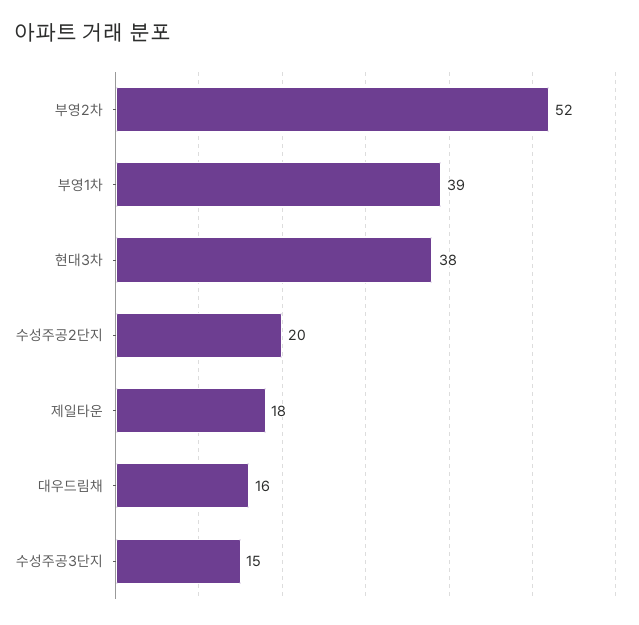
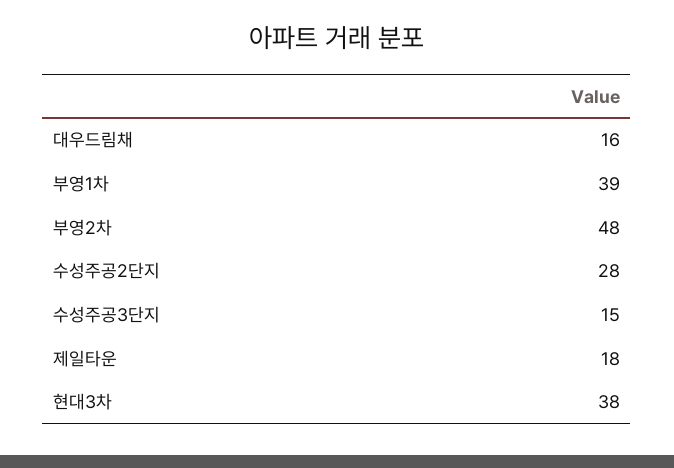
부영2차: 52 -> 48
수성주공2단지: 20 -> 28

